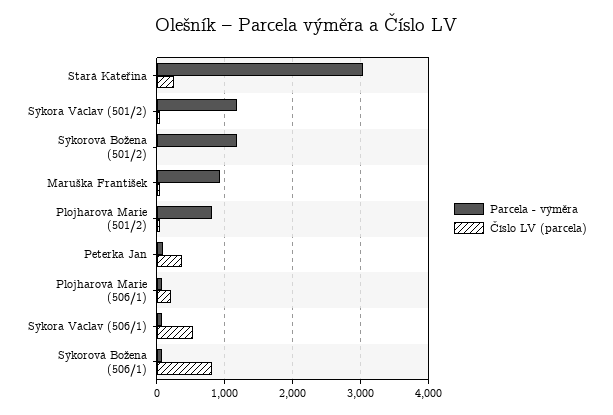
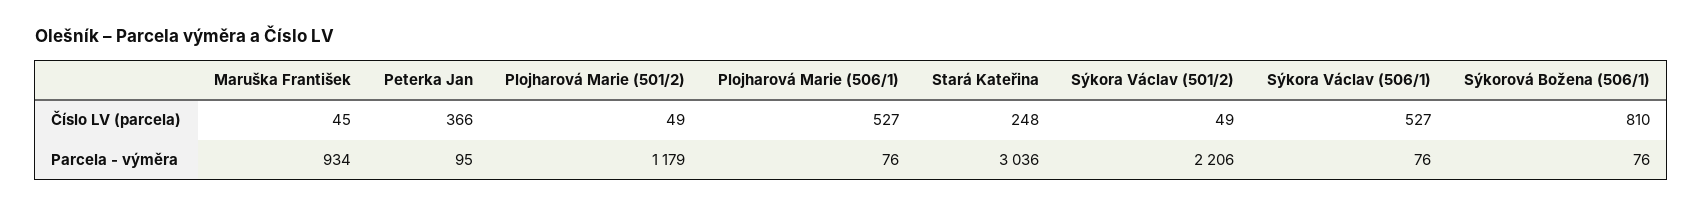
Parcela - výměra, Sýkora Václav (501/2): 1200 -> 2206
Parcela - výměra, Sýkorová Božena (501/2): 1200 -> none
Číslo LV (parcela), Sýkorová Božena (501/2): 0 -> none
Parcela - výměra, Plojharová Marie (501/2): 800 -> 1179
Číslo LV (parcela), Plojharová Marie (506/1): 200 -> 527

